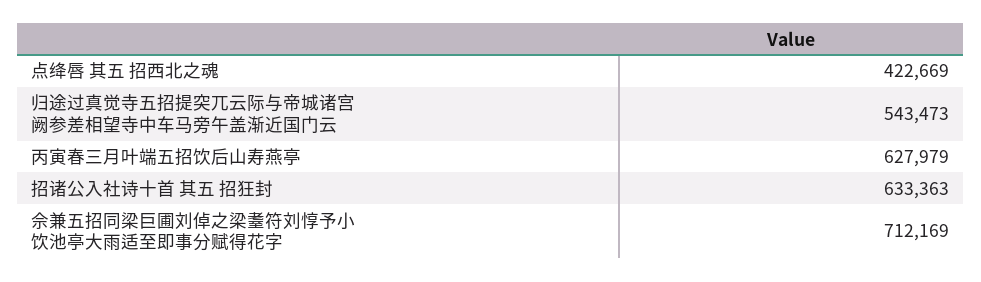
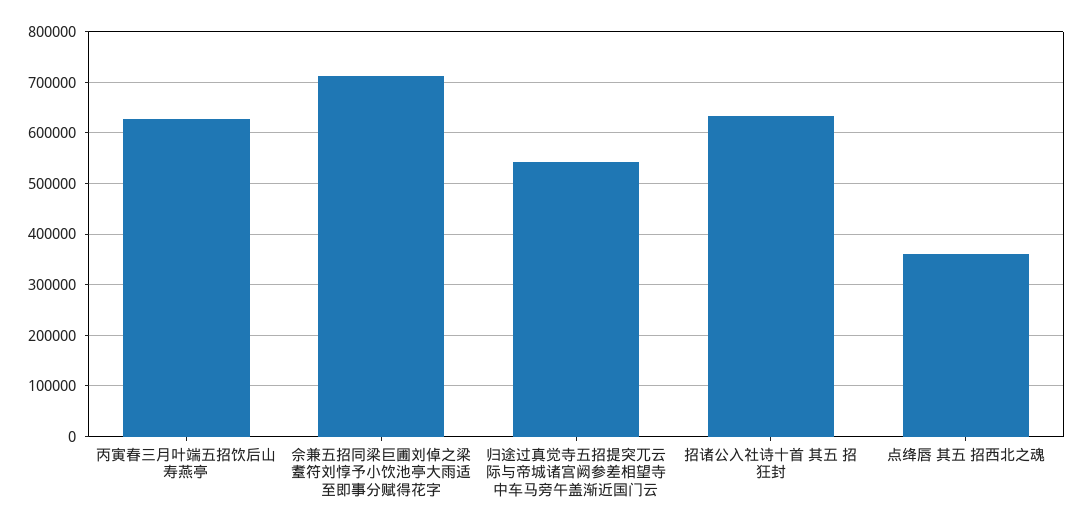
点绛唇 其五 招西北之魂: 422669 -> 360000

